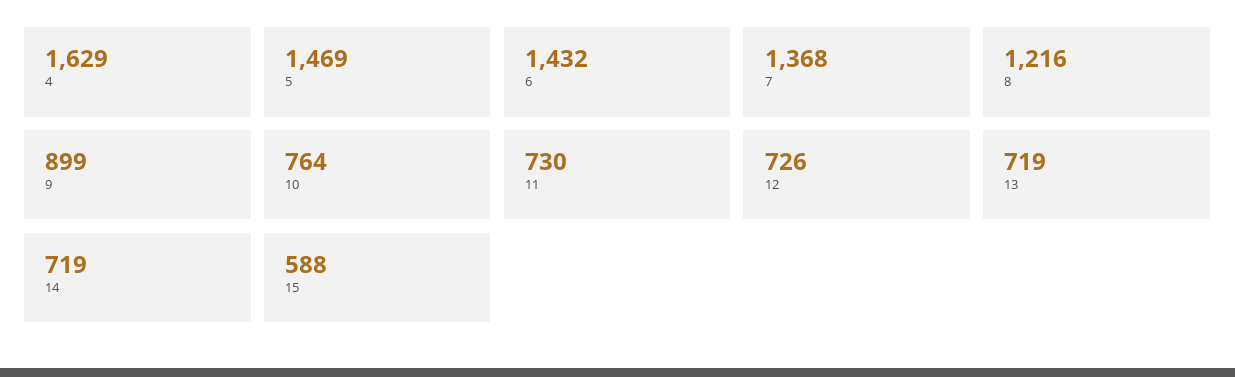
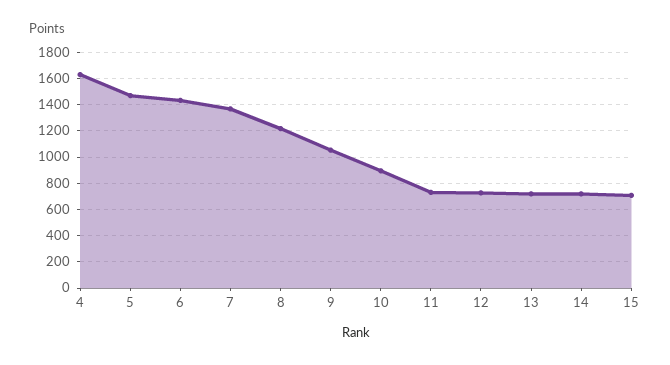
9: 899 -> 1050
10: 764 -> 900
15: 588 -> 700

